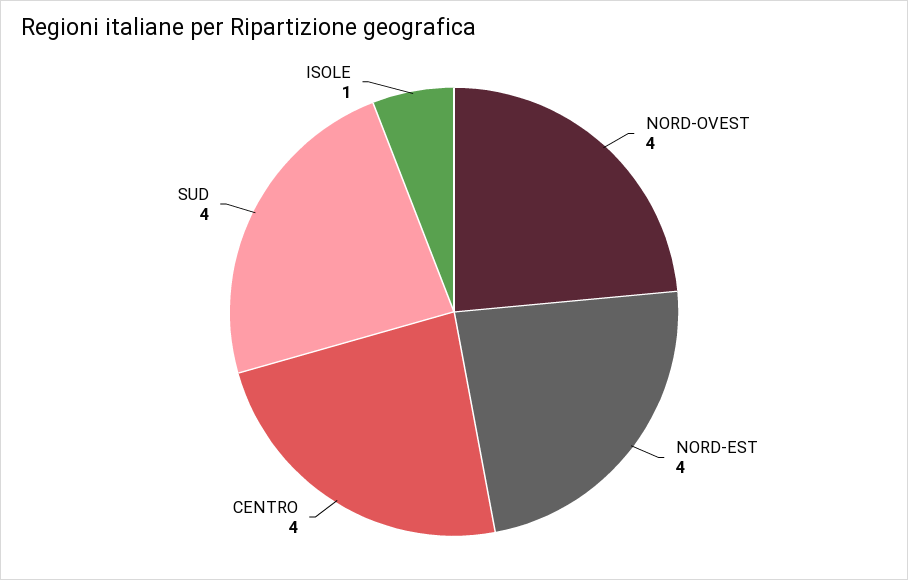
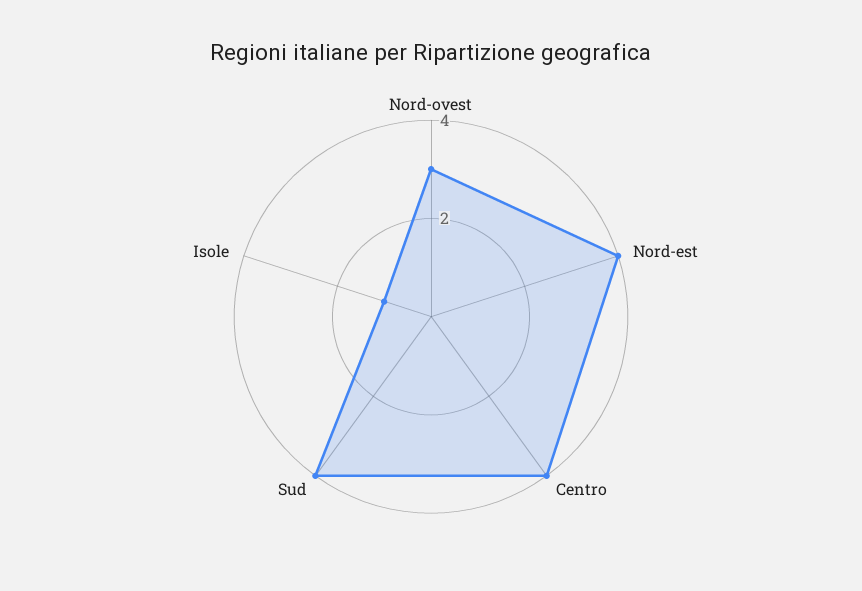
NORD-OVEST: 4 -> 3

